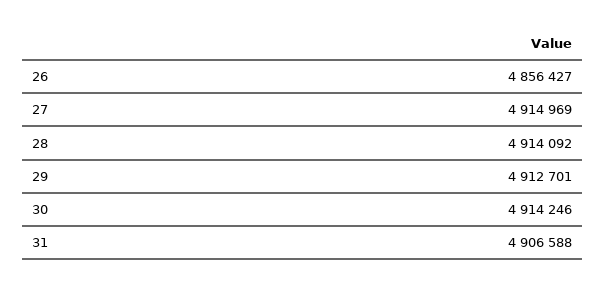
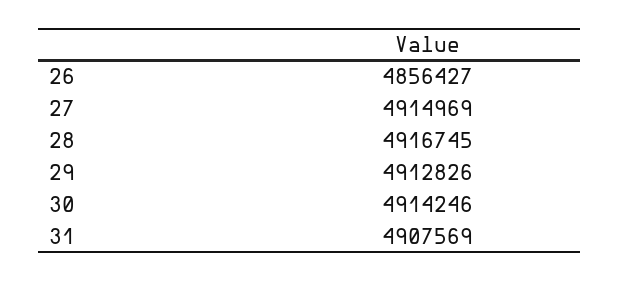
28: 4914092 -> 4916745
29: 4912701 -> 4912826
31: 4906588 -> 4907569

